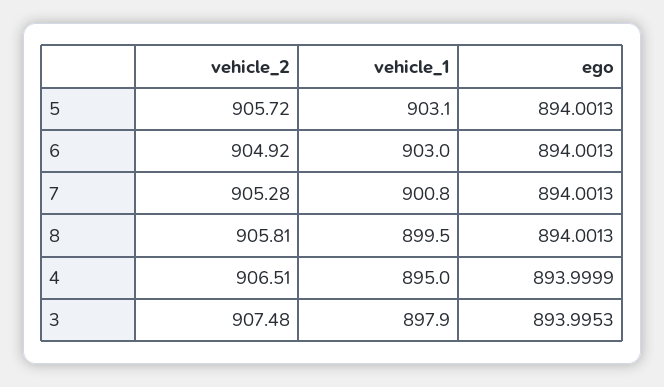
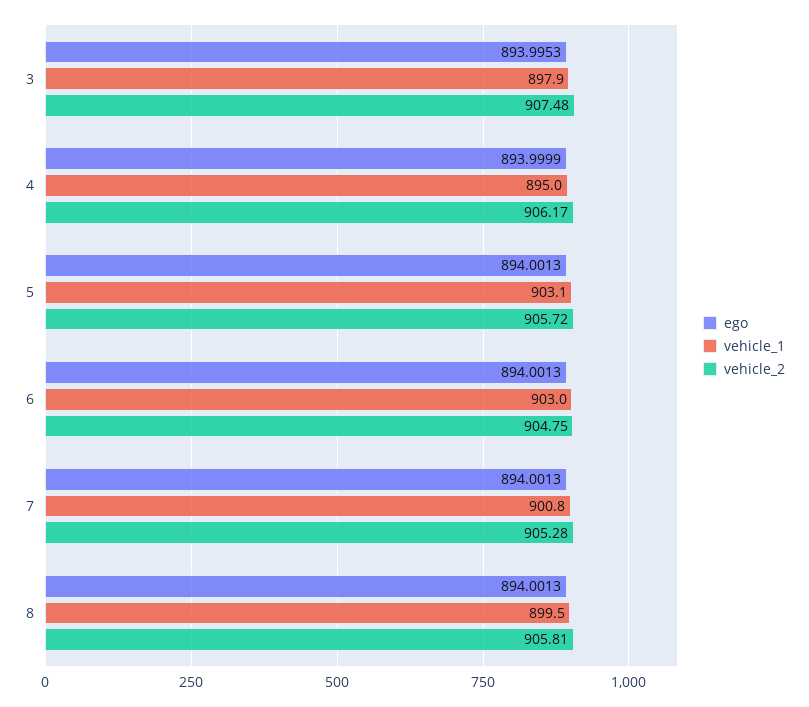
vehicle_2, 6: 904.92 -> 904.75
vehicle_2, 4: 906.51 -> 906.17

